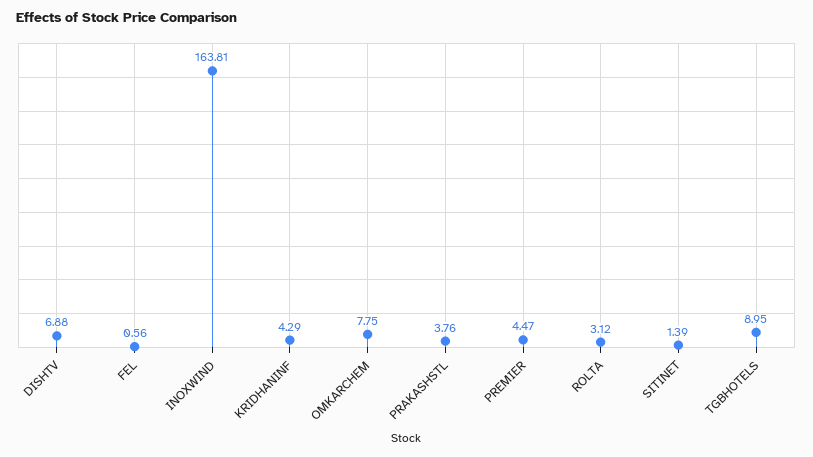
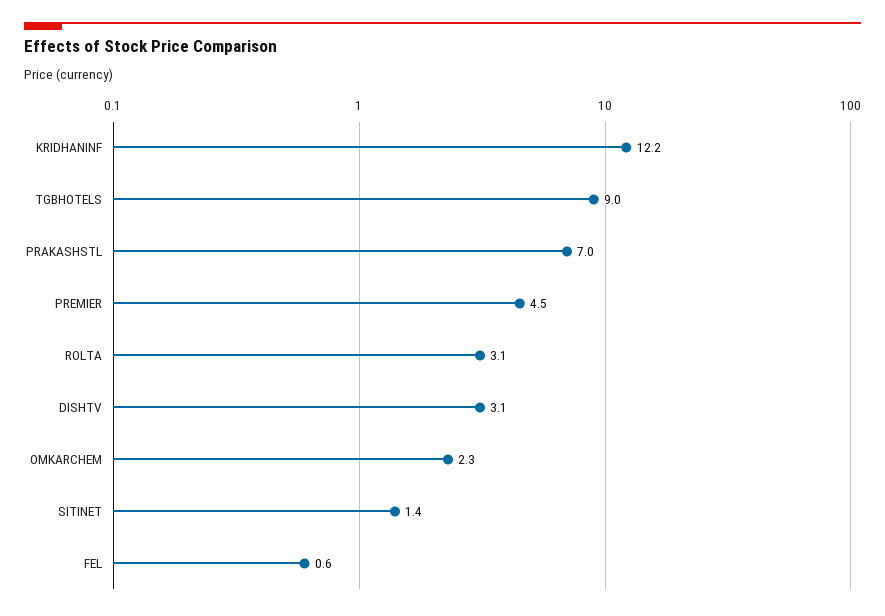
DISHTV: 6.88 -> 3.1
INOXWIND: 163.81 -> none
KRIDHANINF: 4.29 -> 12.2
OMKARCHEM: 7.75 -> 2.3
PRAKASHSTL: 3.76 -> 7

